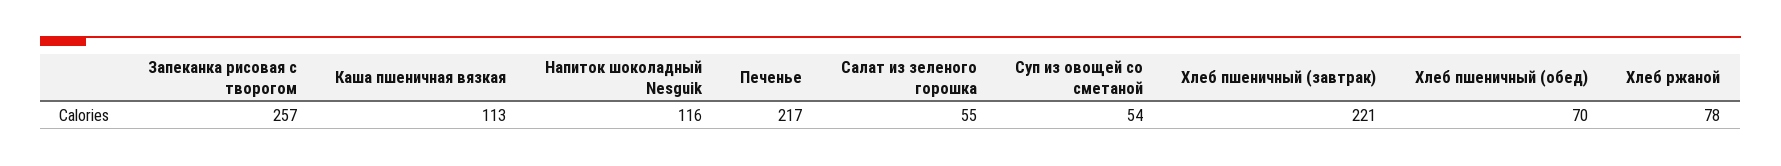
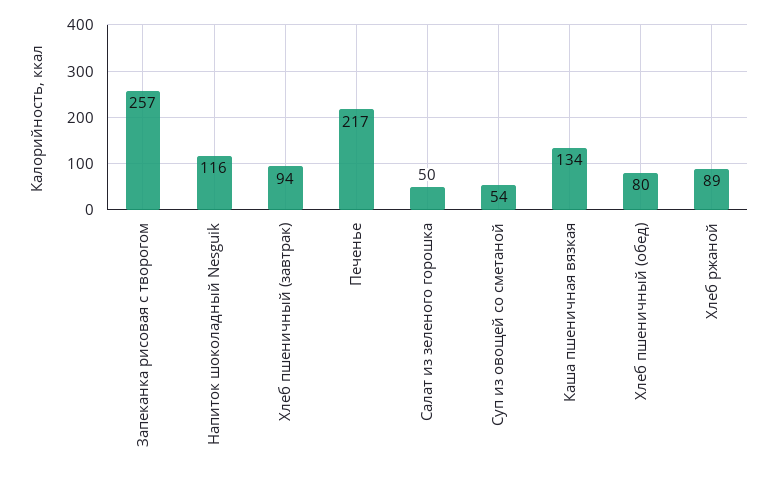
Каша пшеничная вязкая: 113 -> 134
Салат из зеленого горошка: 55 -> 50
Хлеб пшеничный (завтрак): 221 -> 94
Хлеб пшеничный (обед): 70 -> 80
Хлеб ржаной: 78 -> 89

